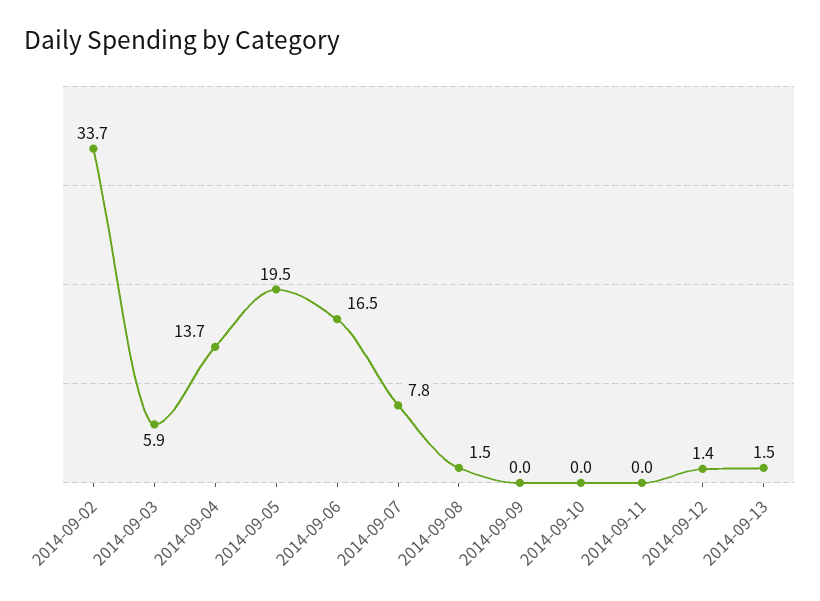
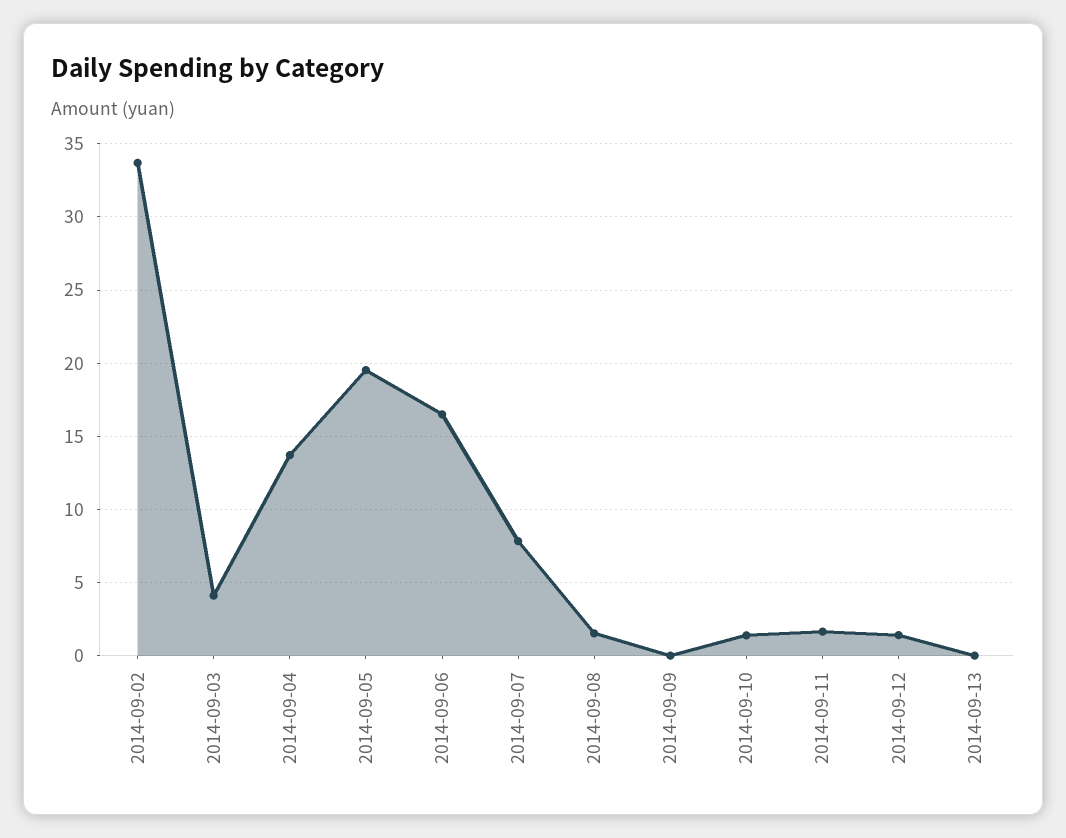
2014-09-03: 5.9 -> 4
2014-09-10: 0 -> 1.5
2014-09-11: 0 -> 1.5
2014-09-13: 1.5 -> 0

